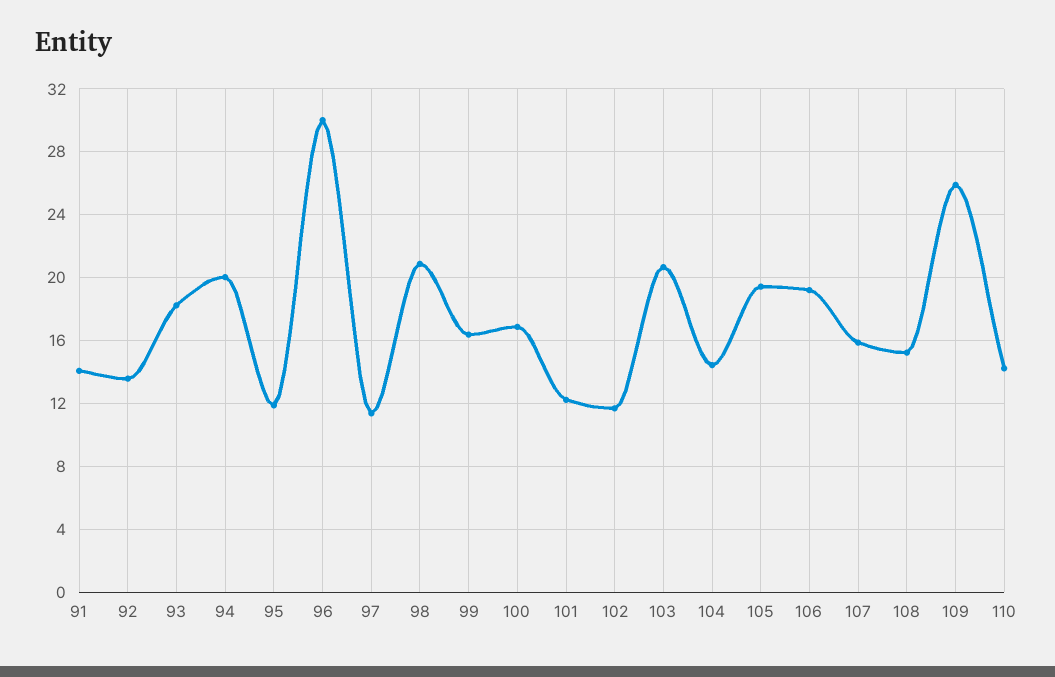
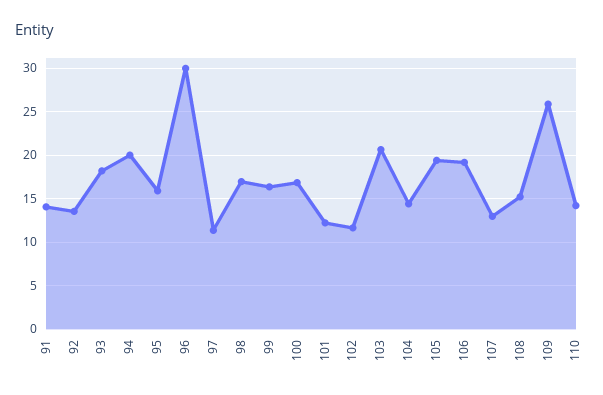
95: 12 -> 16
98: 21 -> 17
107: 16 -> 13

